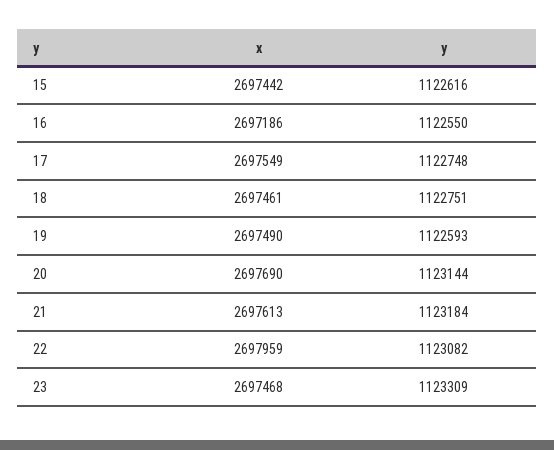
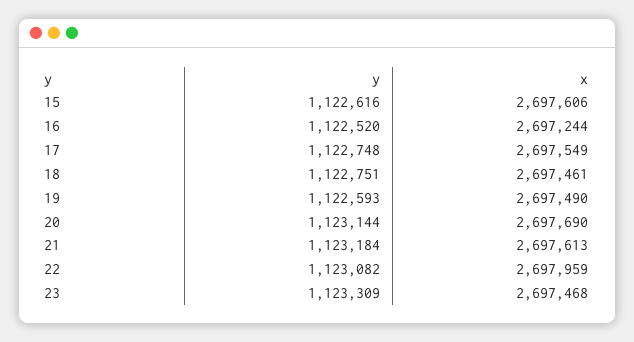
x, 15: 2697442 -> 2697606
x, 16: 2697186 -> 2697244
y, 16: 1122550 -> 1122520

